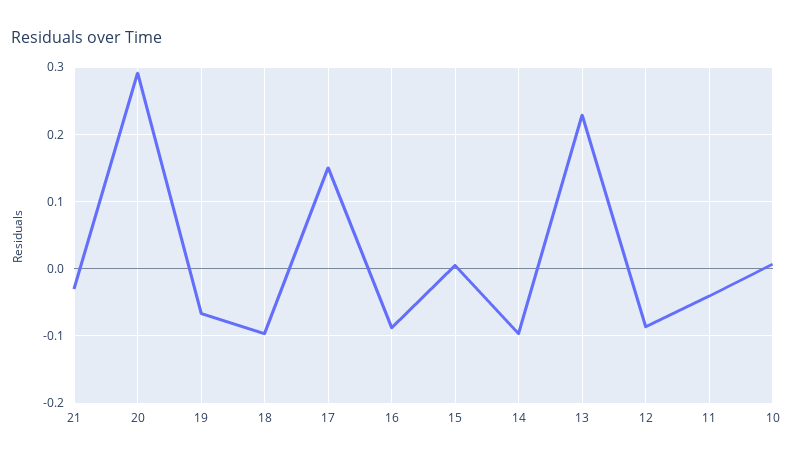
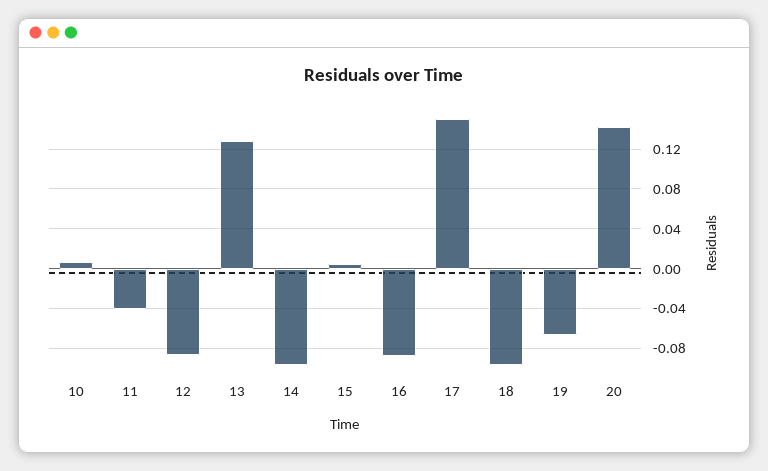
21: -0.03 -> none
20: 0.29 -> 0.14
13: 0.23 -> 0.13

